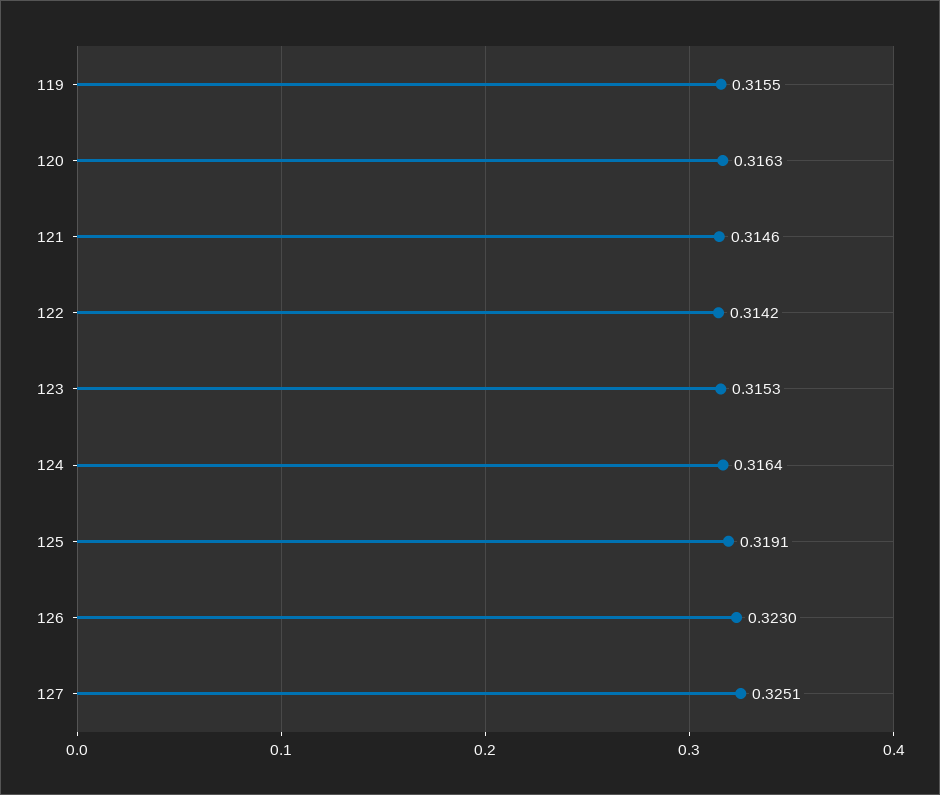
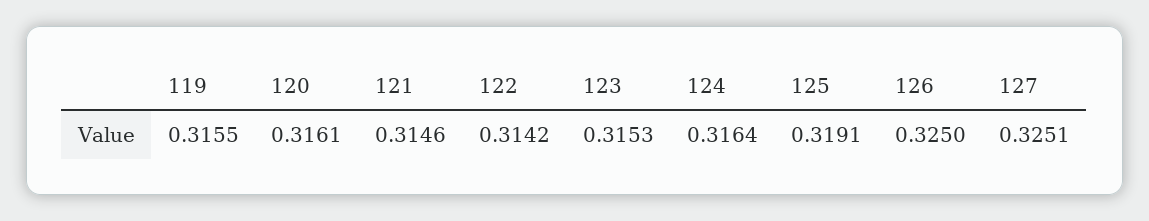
120: 0.3163 -> 0.3161
126: 0.323 -> 0.325

